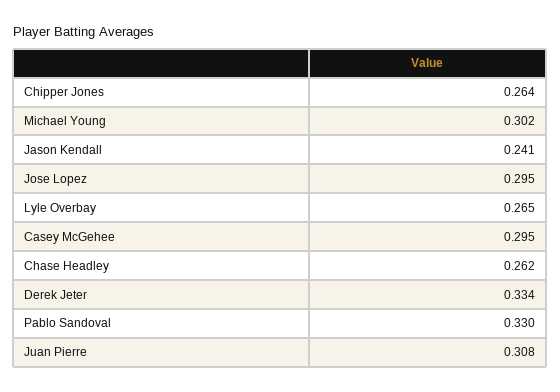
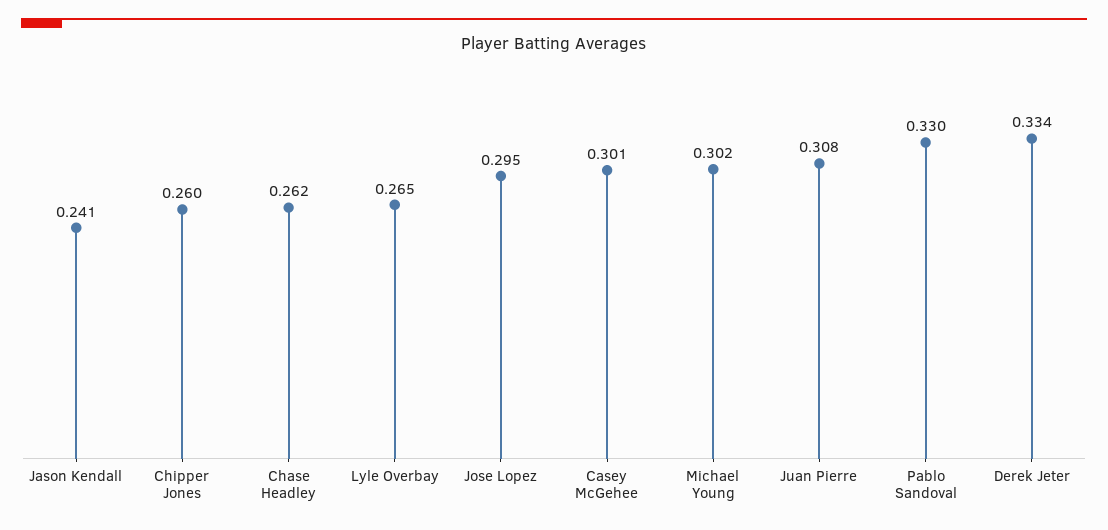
Chipper Jones: 0.264 -> 0.26
Casey McGehee: 0.295 -> 0.301

